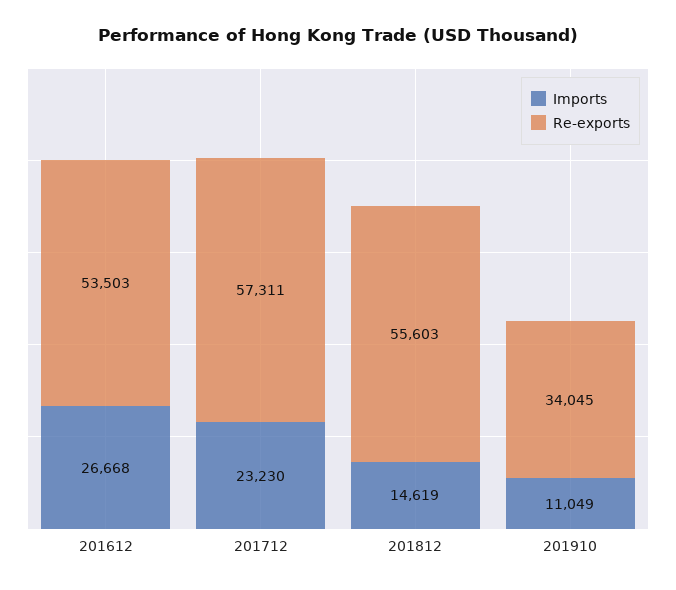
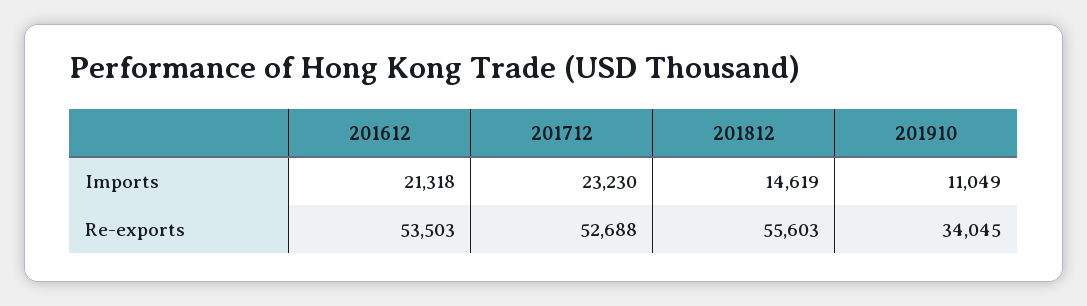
Imports, 201612: 26668 -> 21318
Re-exports, 201712: 57311 -> 52688

